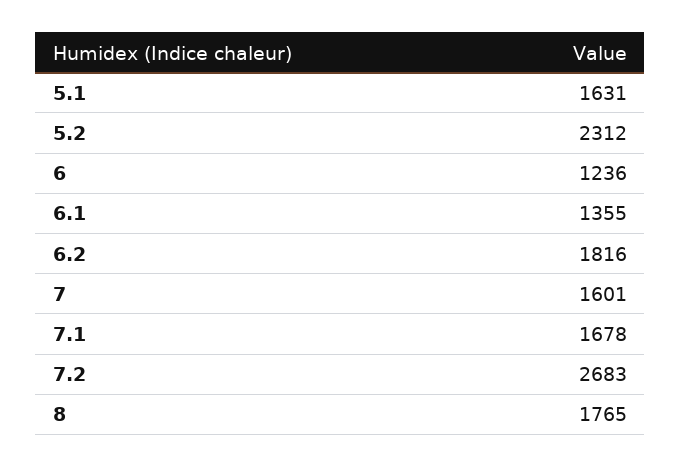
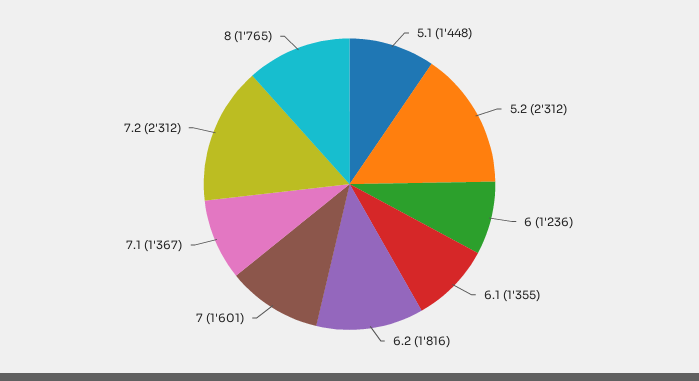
5.1: 1631 -> 1448
7.1: 1678 -> 1367
7.2: 2683 -> 2312

